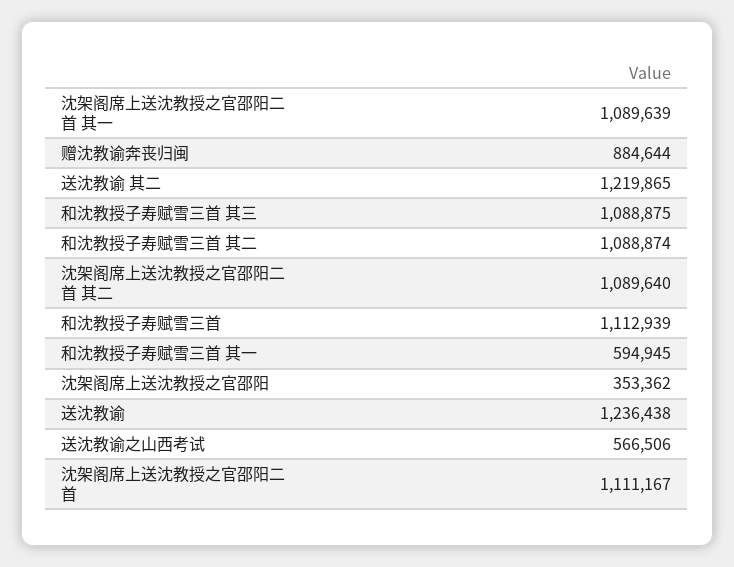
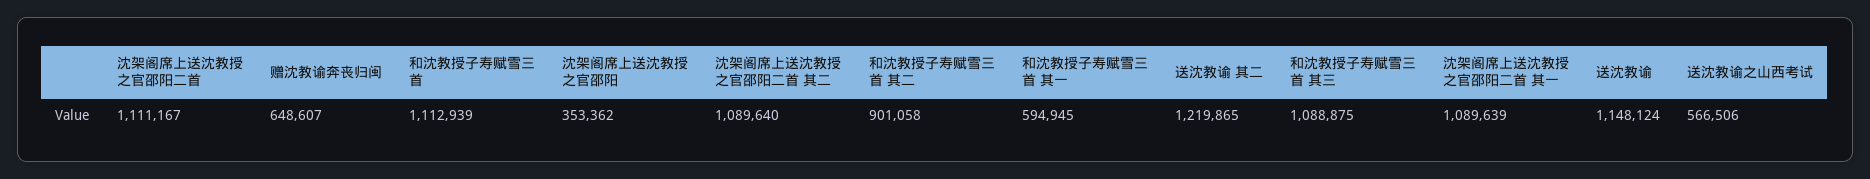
赠沈教谕奔丧归闽: 884644 -> 648607
和沈教授子寿赋雪三首 其二: 1088874 -> 901058
送沈教谕: 1236438 -> 1148124

